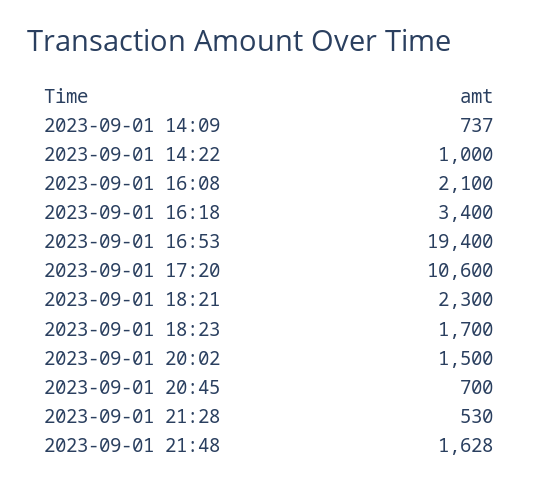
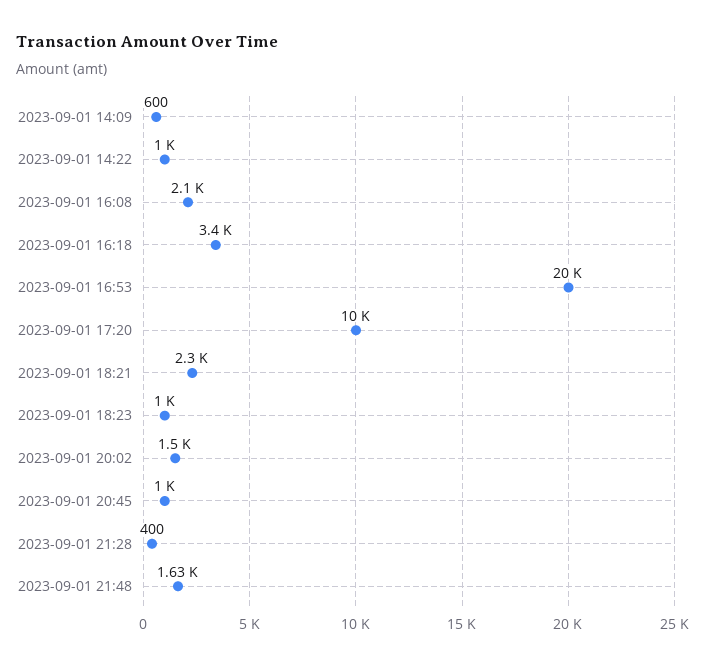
2023-09-01 14:09: 737 -> 600
2023-09-01 16:53: 19400 -> 20000
2023-09-01 17:20: 10600 -> 10000
2023-09-01 18:23: 1700 -> 1000
2023-09-01 20:45: 700 -> 1000
2023-09-01 21:28: 530 -> 400

